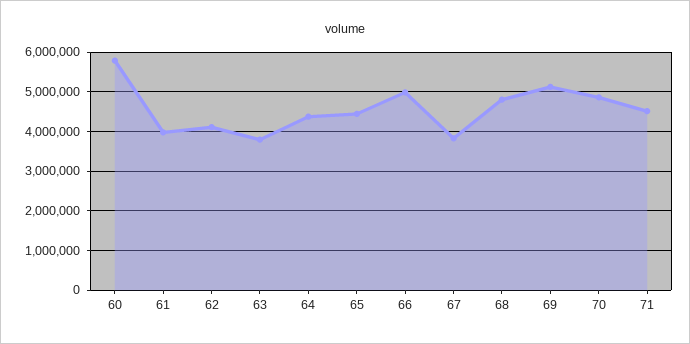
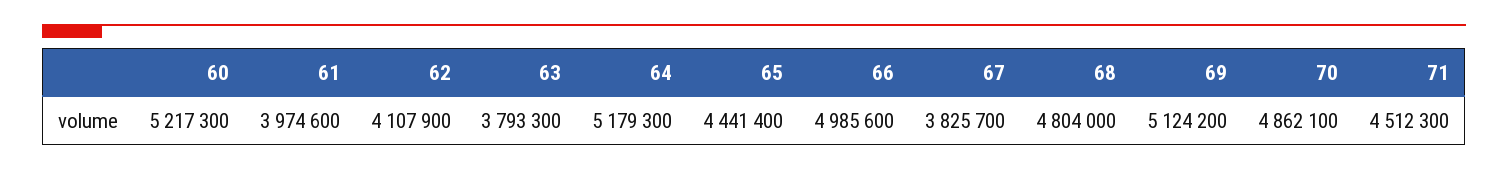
60: 5800000 -> 5217300
64: 4400000 -> 5179300

